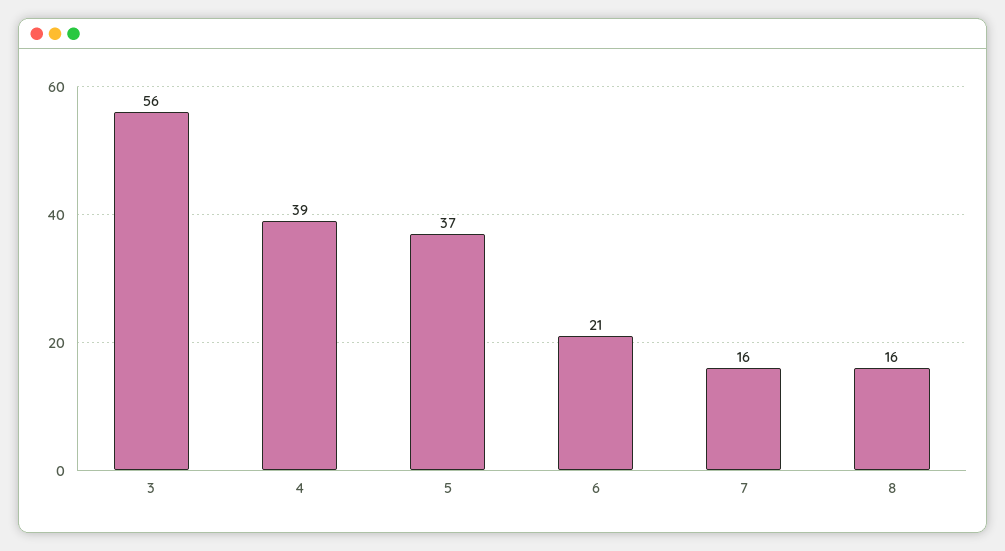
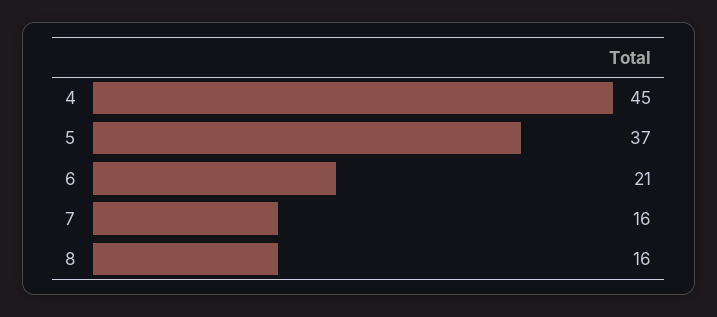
3: 56 -> none
4: 39 -> 45

